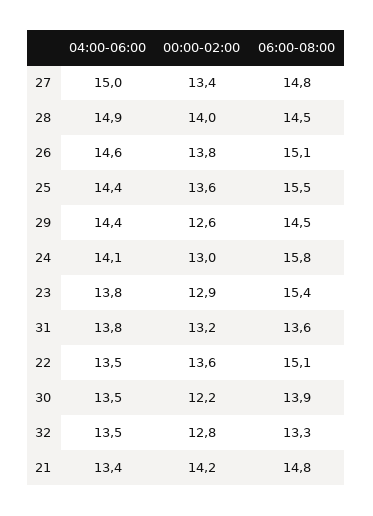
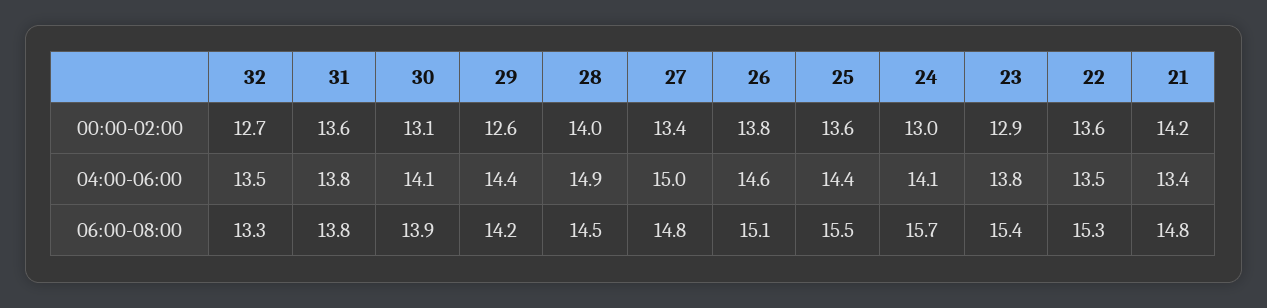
06:00-08:00, 29: 14.5 -> 14.2
06:00-08:00, 24: 15.8 -> 15.7
00:00-02:00, 31: 13.2 -> 13.6
06:00-08:00, 31: 13.6 -> 13.8
06:00-08:00, 22: 15.1 -> 15.3
04:00-06:00, 30: 13.5 -> 14.1
00:00-02:00, 30: 12.2 -> 13.1
00:00-02:00, 32: 12.8 -> 12.7

